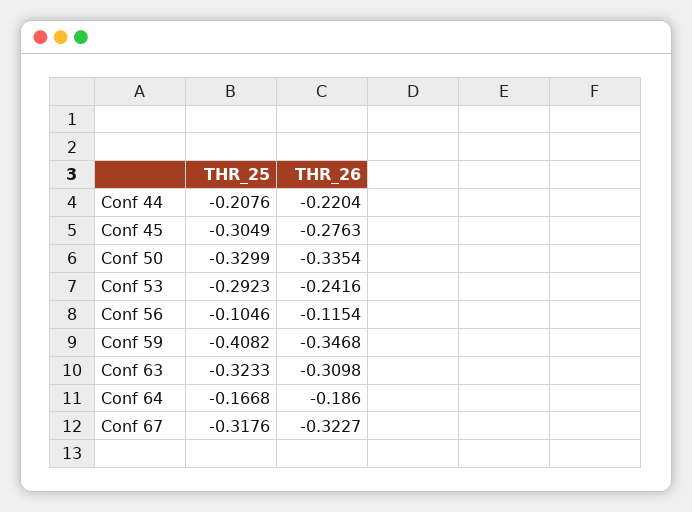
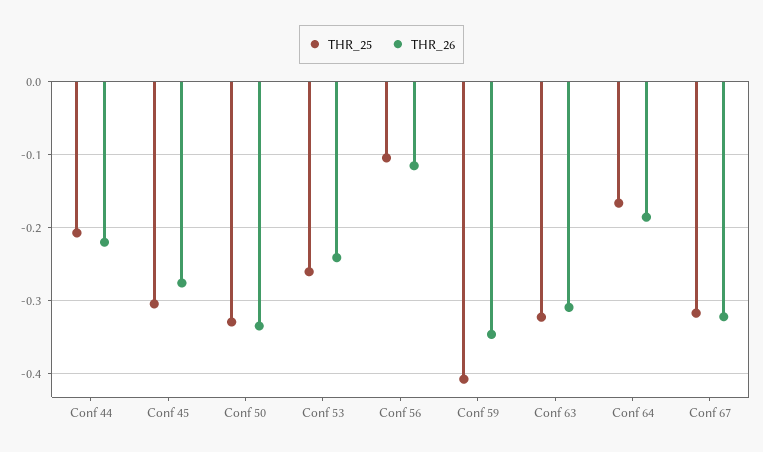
THR_25, Conf 53: -0.2923 -> -0.26

